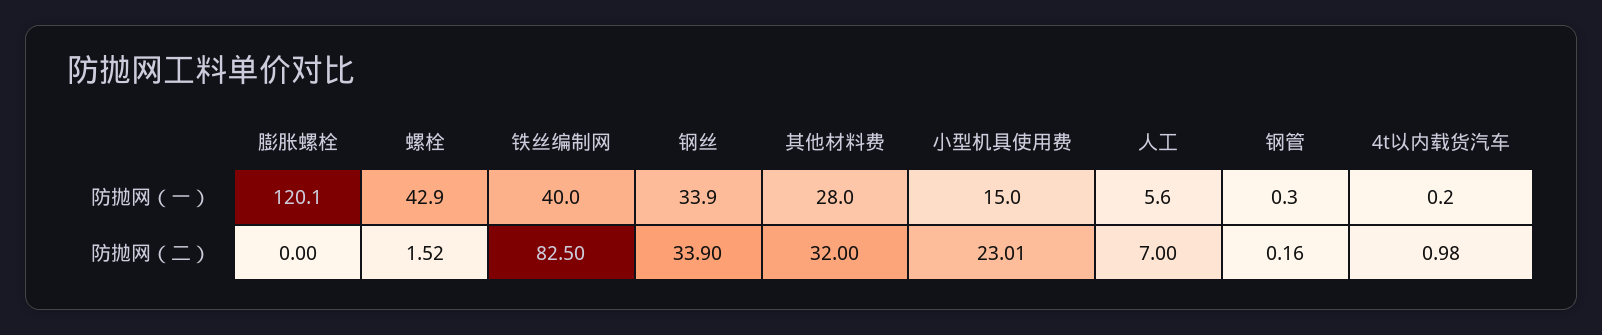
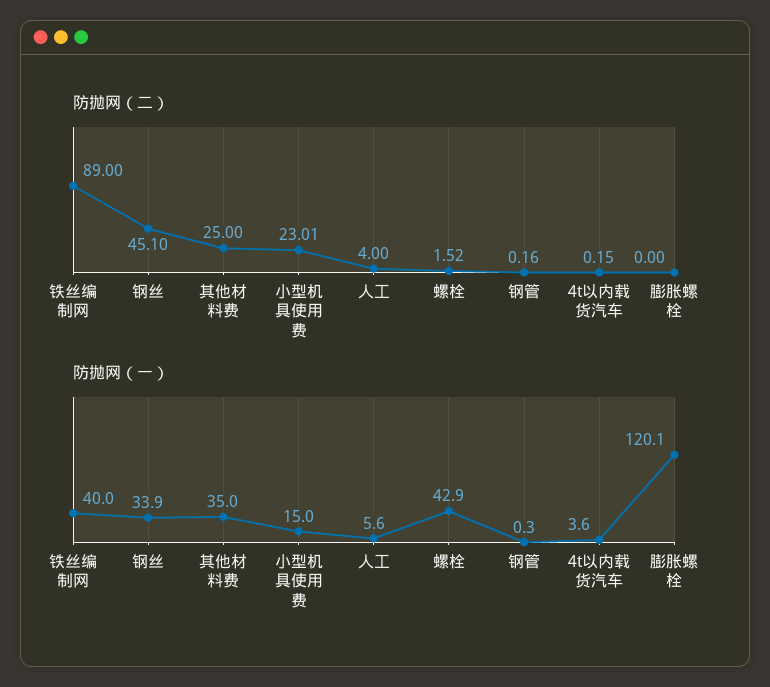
防抛网（一）, 其他材料费: 28 -> 35
防抛网（一）, 4t以内载货汽车: 0.2 -> 3.6
防抛网（二）, 铁丝编制网: 82.5 -> 89
防抛网（二）, 钢丝: 33.9 -> 45.1
防抛网（二）, 其他材料费: 32 -> 25
防抛网（二）, 人工: 7 -> 4
防抛网（二）, 4t以内载货汽车: 0.98 -> 0.15

